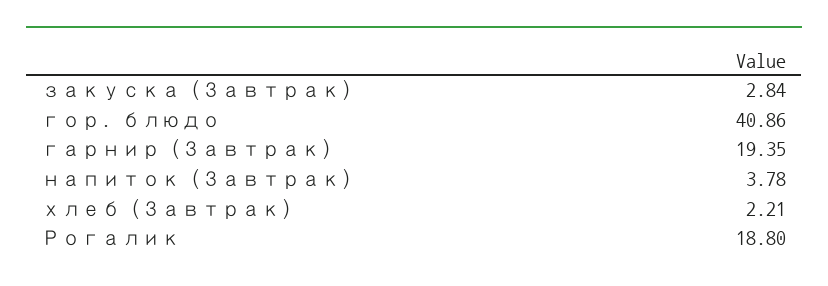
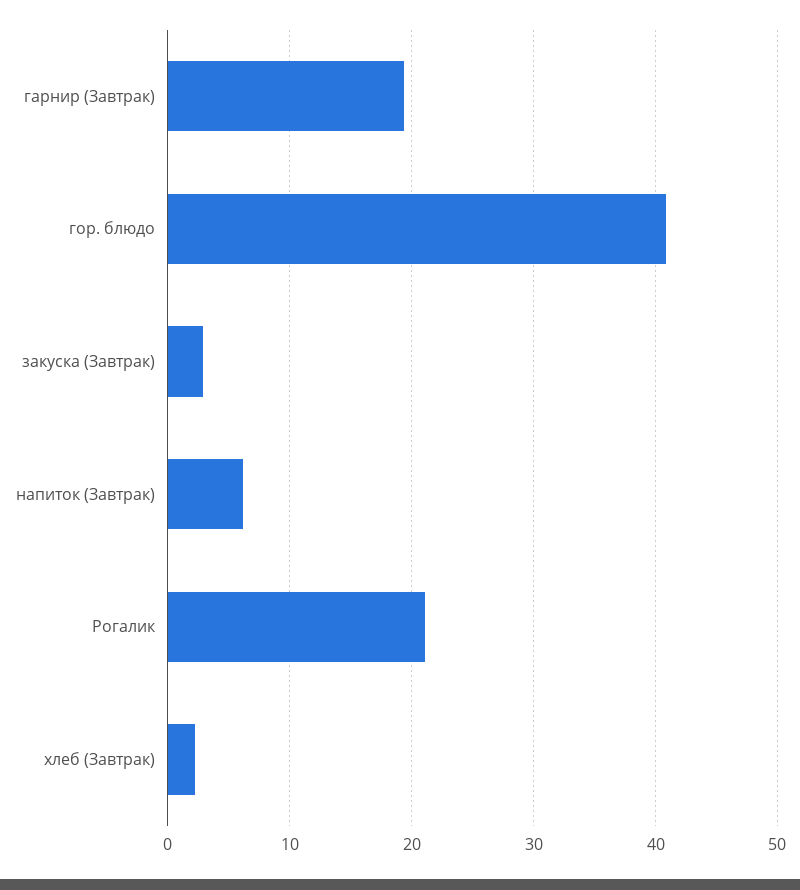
напиток (Завтрак): 3.78 -> 6
Рогалик: 18.8 -> 21

